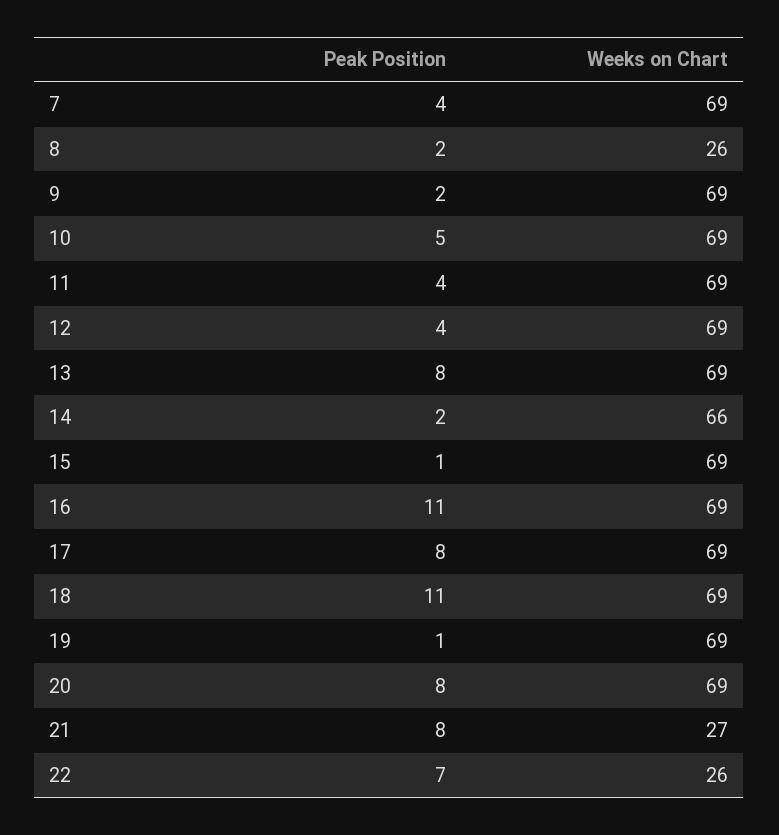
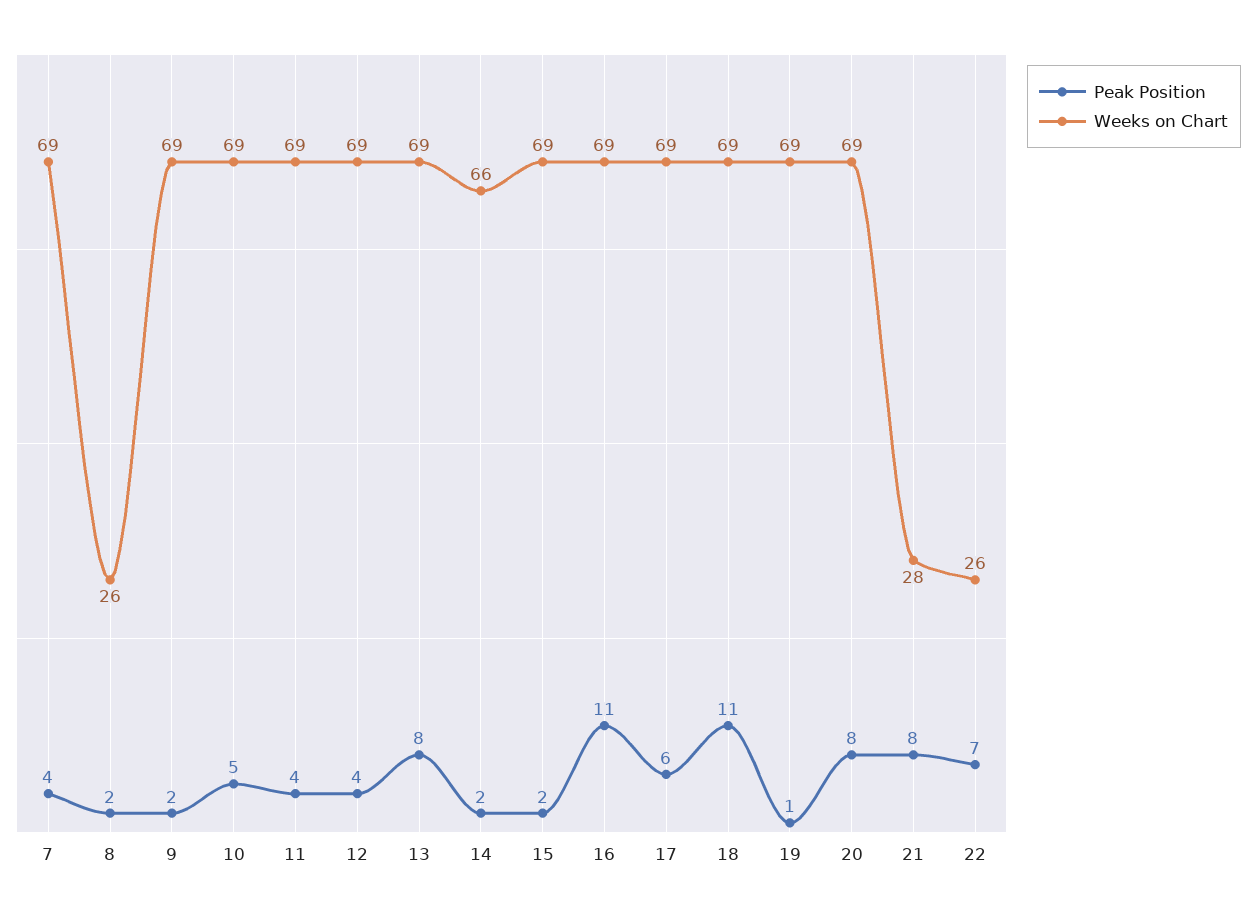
Peak Position, 15: 1 -> 2
Peak Position, 17: 8 -> 6
Weeks on Chart, 21: 27 -> 28

